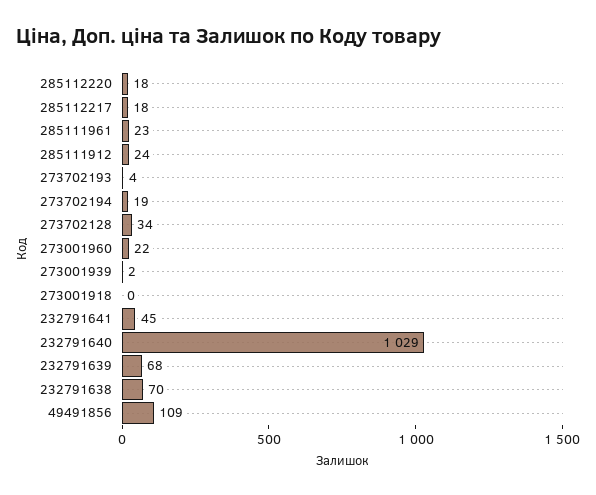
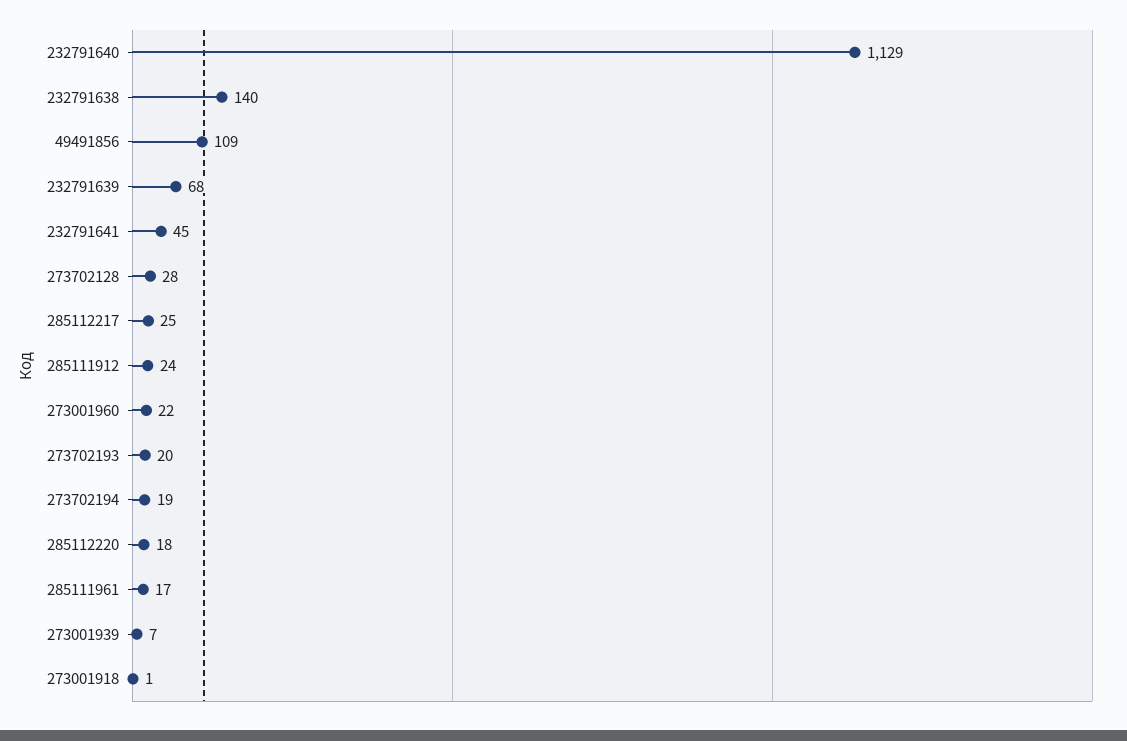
285112217: 18 -> 25
285111961: 23 -> 17
273702193: 4 -> 20
273702128: 34 -> 28
273001939: 2 -> 7
273001918: 0 -> 1
232791640: 1029 -> 1129
232791638: 70 -> 140

